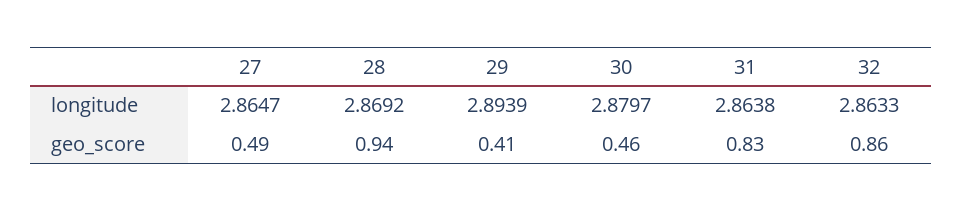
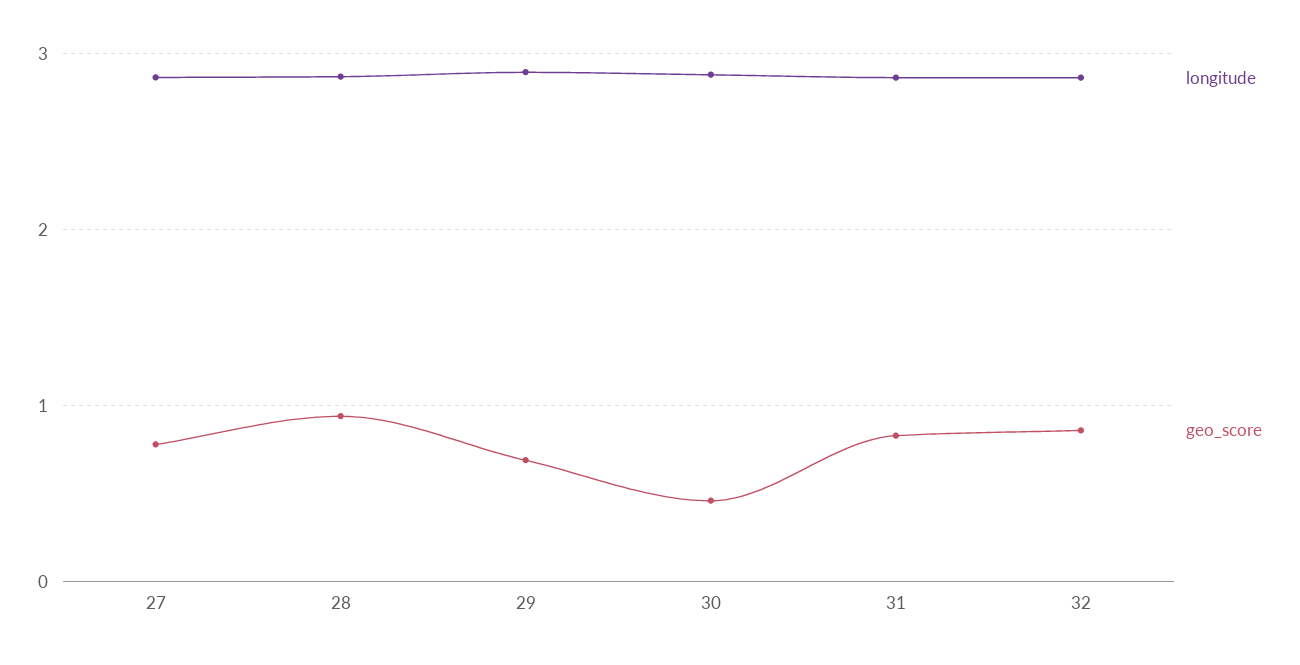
geo_score, 27: 0.49 -> 0.8
geo_score, 29: 0.41 -> 0.7

